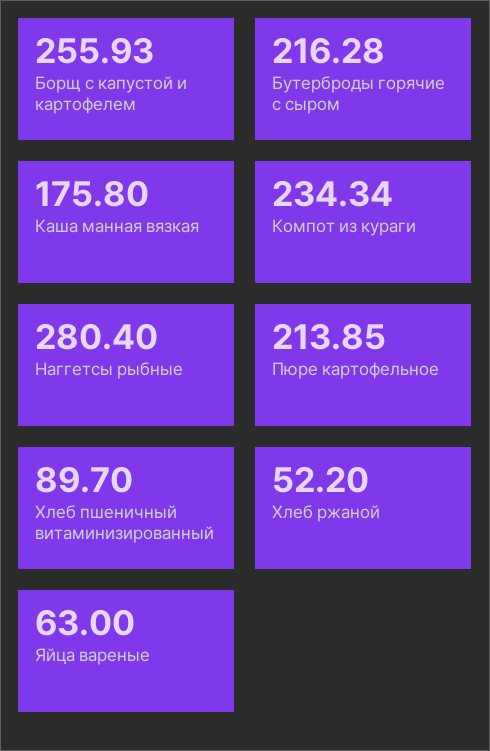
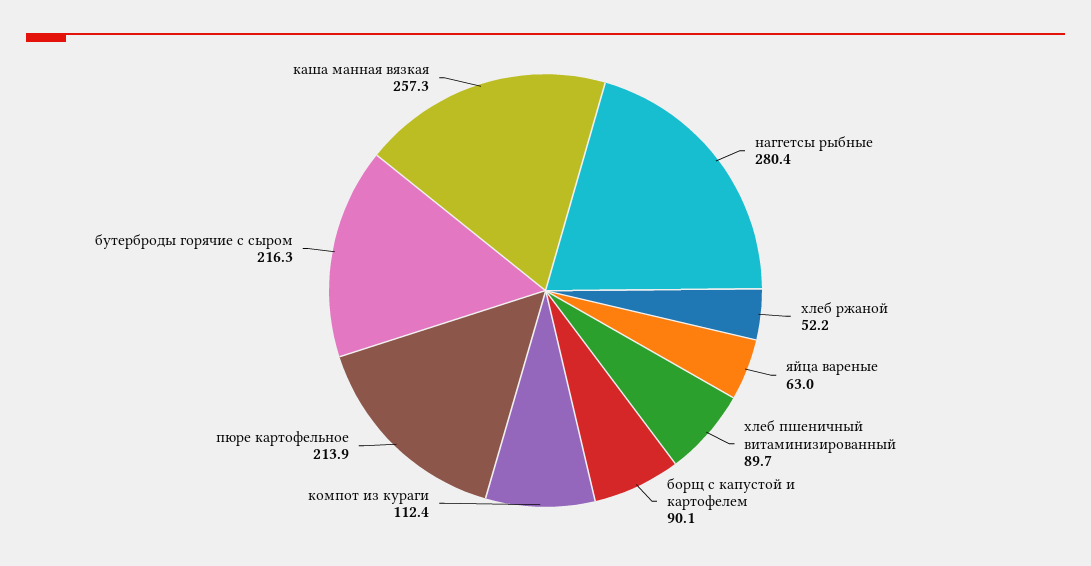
Борщ с капустой и картофелем: 255.93 -> 90.1
Каша манная вязкая: 175.8 -> 257.3
Компот из кураги: 234.34 -> 112.4

